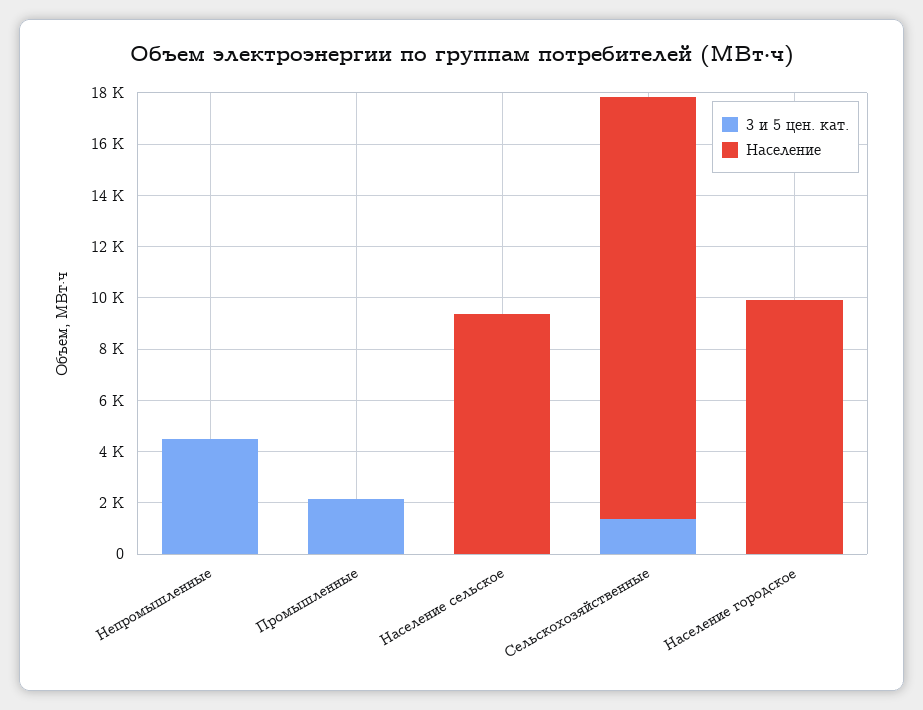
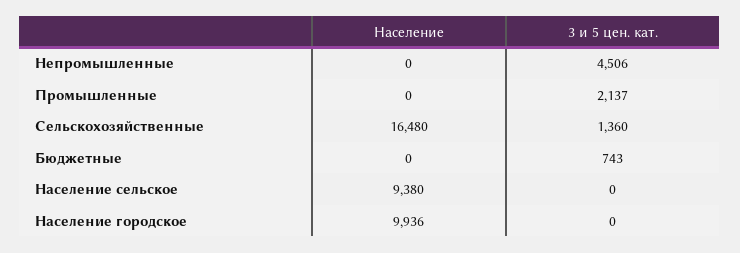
Население, Бюджетные: none -> 0
3 и 5 цен. кат., Бюджетные: none -> 743

